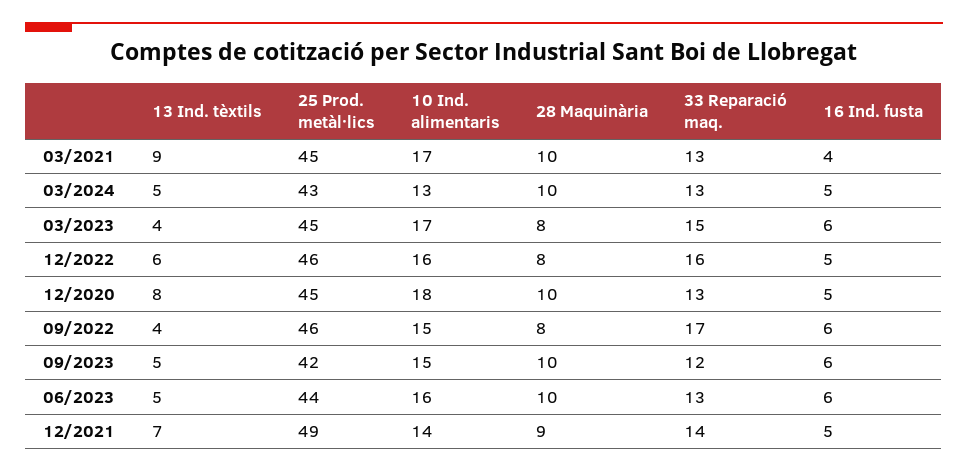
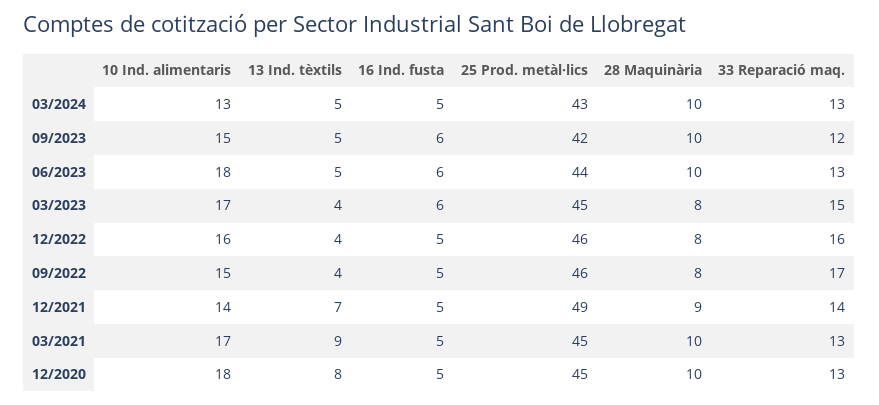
16 Ind. fusta, 03/2021: 4 -> 5
13 Ind. tèxtils, 12/2022: 6 -> 4
16 Ind. fusta, 09/2022: 6 -> 5
10 Ind. alimentaris, 06/2023: 16 -> 18

